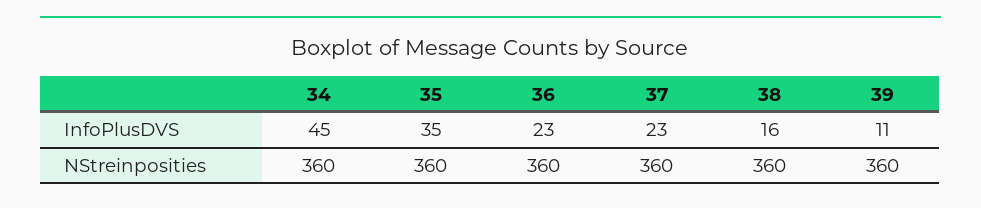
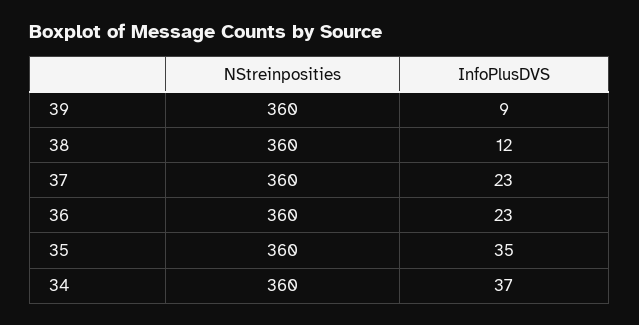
34, InfoPlusDVS: 45 -> 37
38, InfoPlusDVS: 16 -> 12
39, InfoPlusDVS: 11 -> 9

